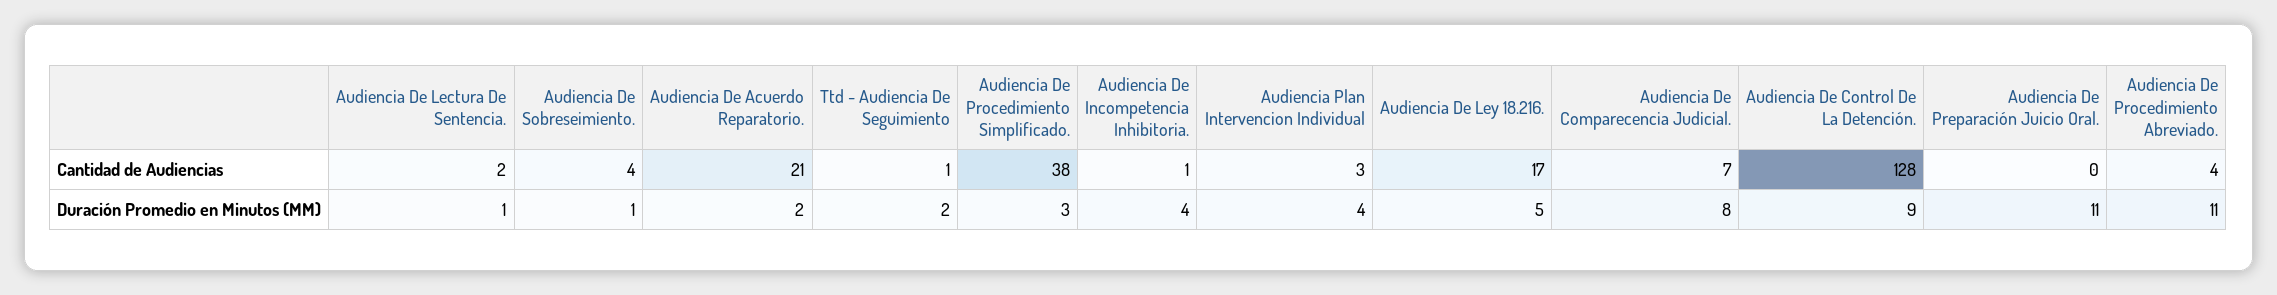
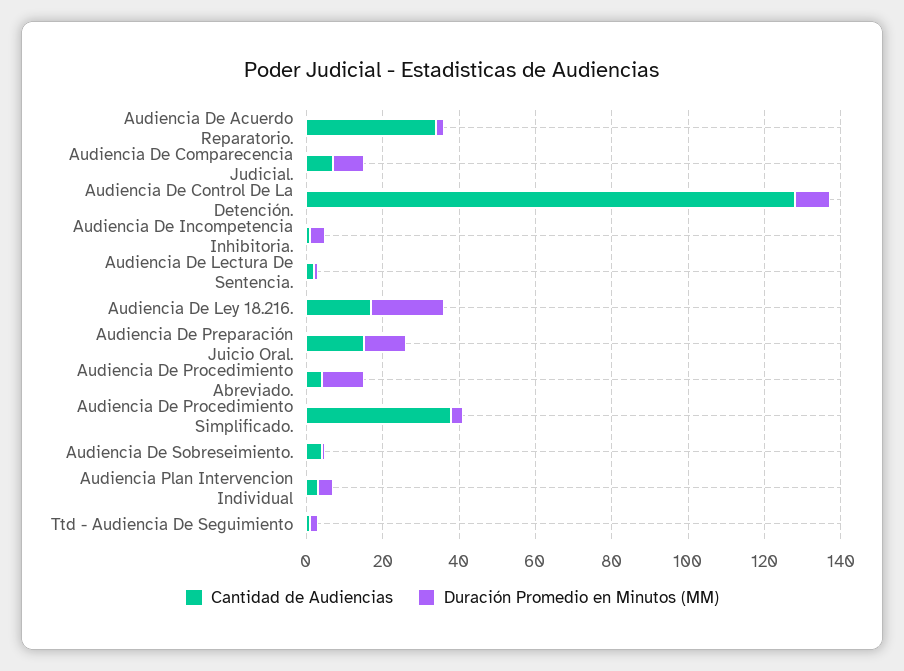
Cantidad de Audiencias, Audiencia De Acuerdo Reparatorio.: 21 -> 35
Cantidad de Audiencias, Audiencia De Preparación Juicio Oral.: 0 -> 15
Duración Promedio en Minutos (MM), Audiencia De Ley 18.216.: 5 -> 20

